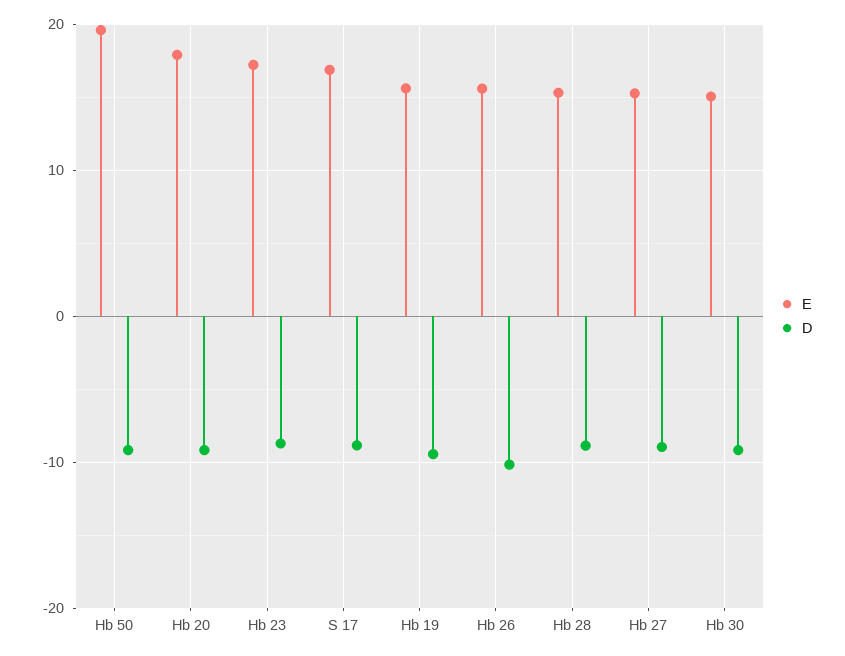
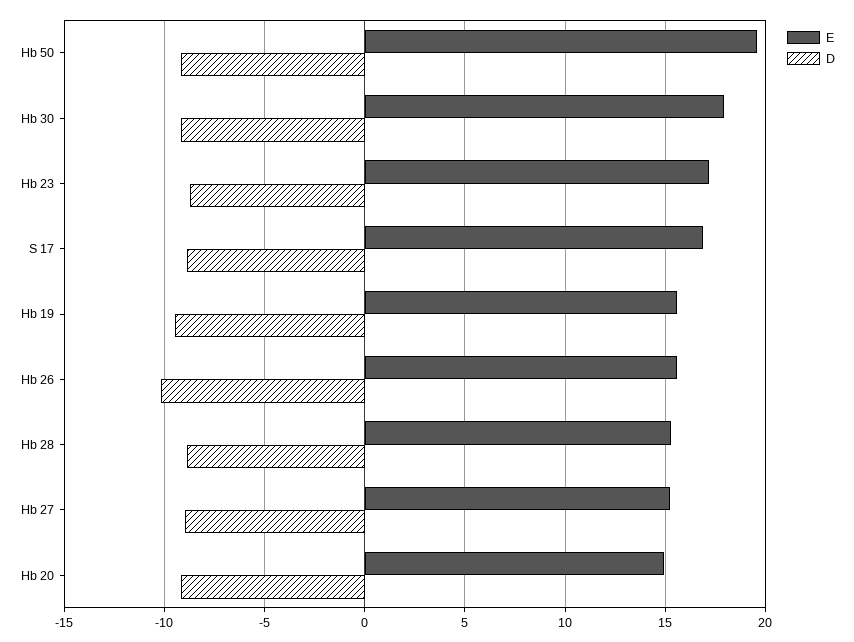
E, Hb 20: 18 -> 15
E, Hb 30: 15 -> 18

